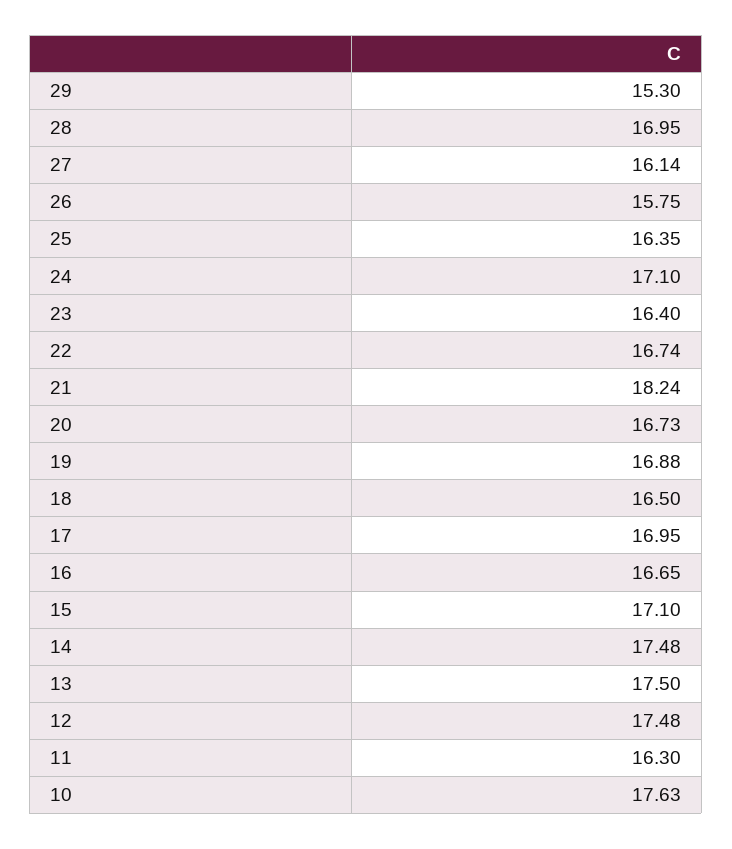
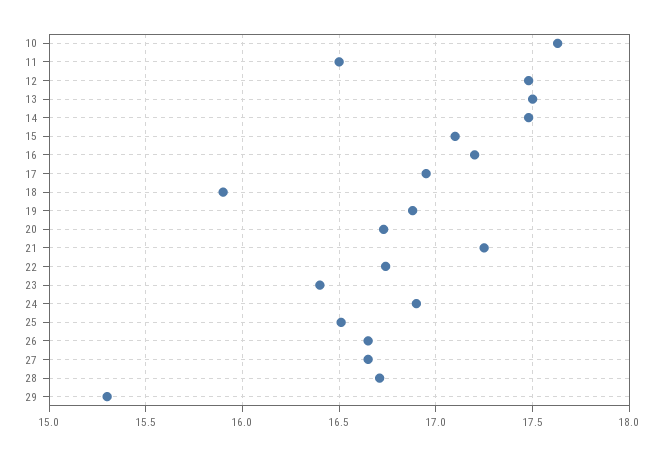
28: 16.95 -> 16.7
27: 16.14 -> 16.65
26: 15.75 -> 16.65
25: 16.35 -> 16.5
24: 17.1 -> 16.9
21: 18.24 -> 17.25
18: 16.5 -> 15.9
16: 16.65 -> 17.2
11: 16.3 -> 16.5

